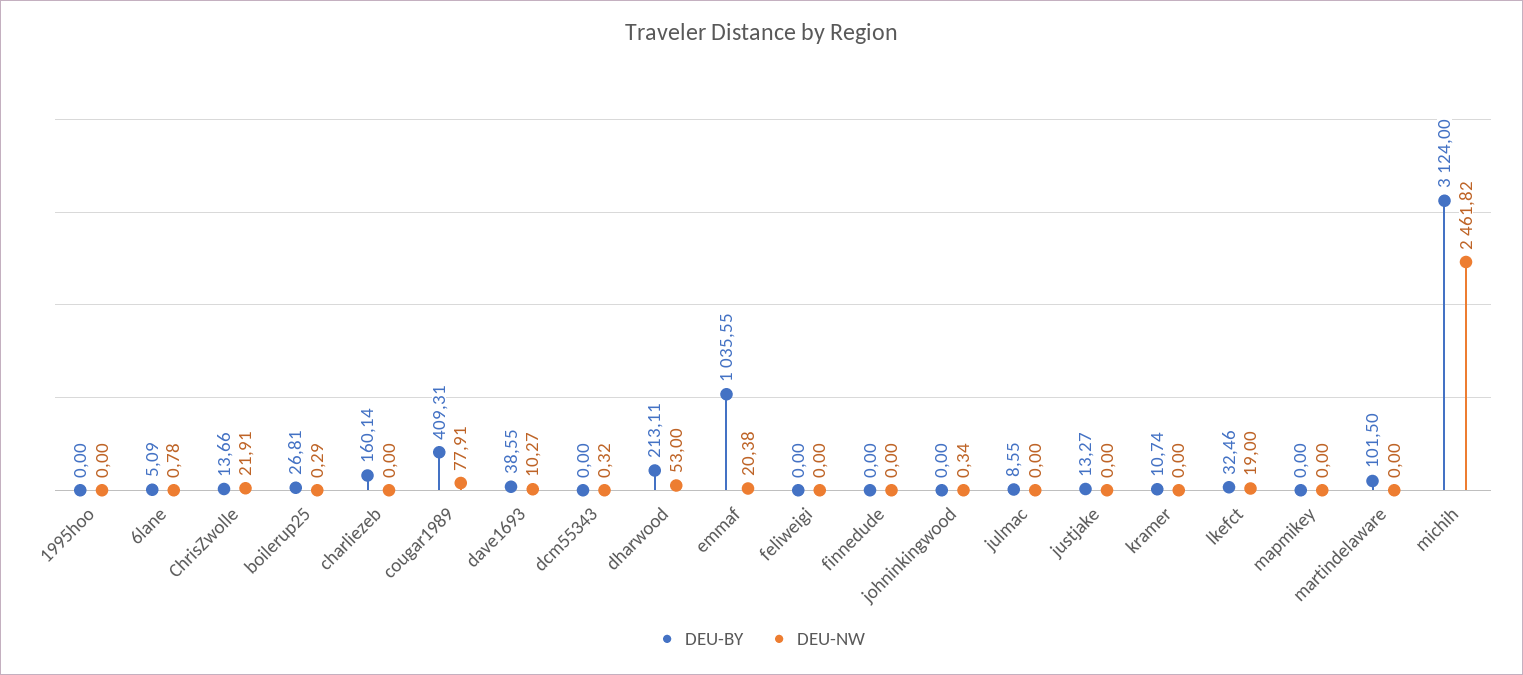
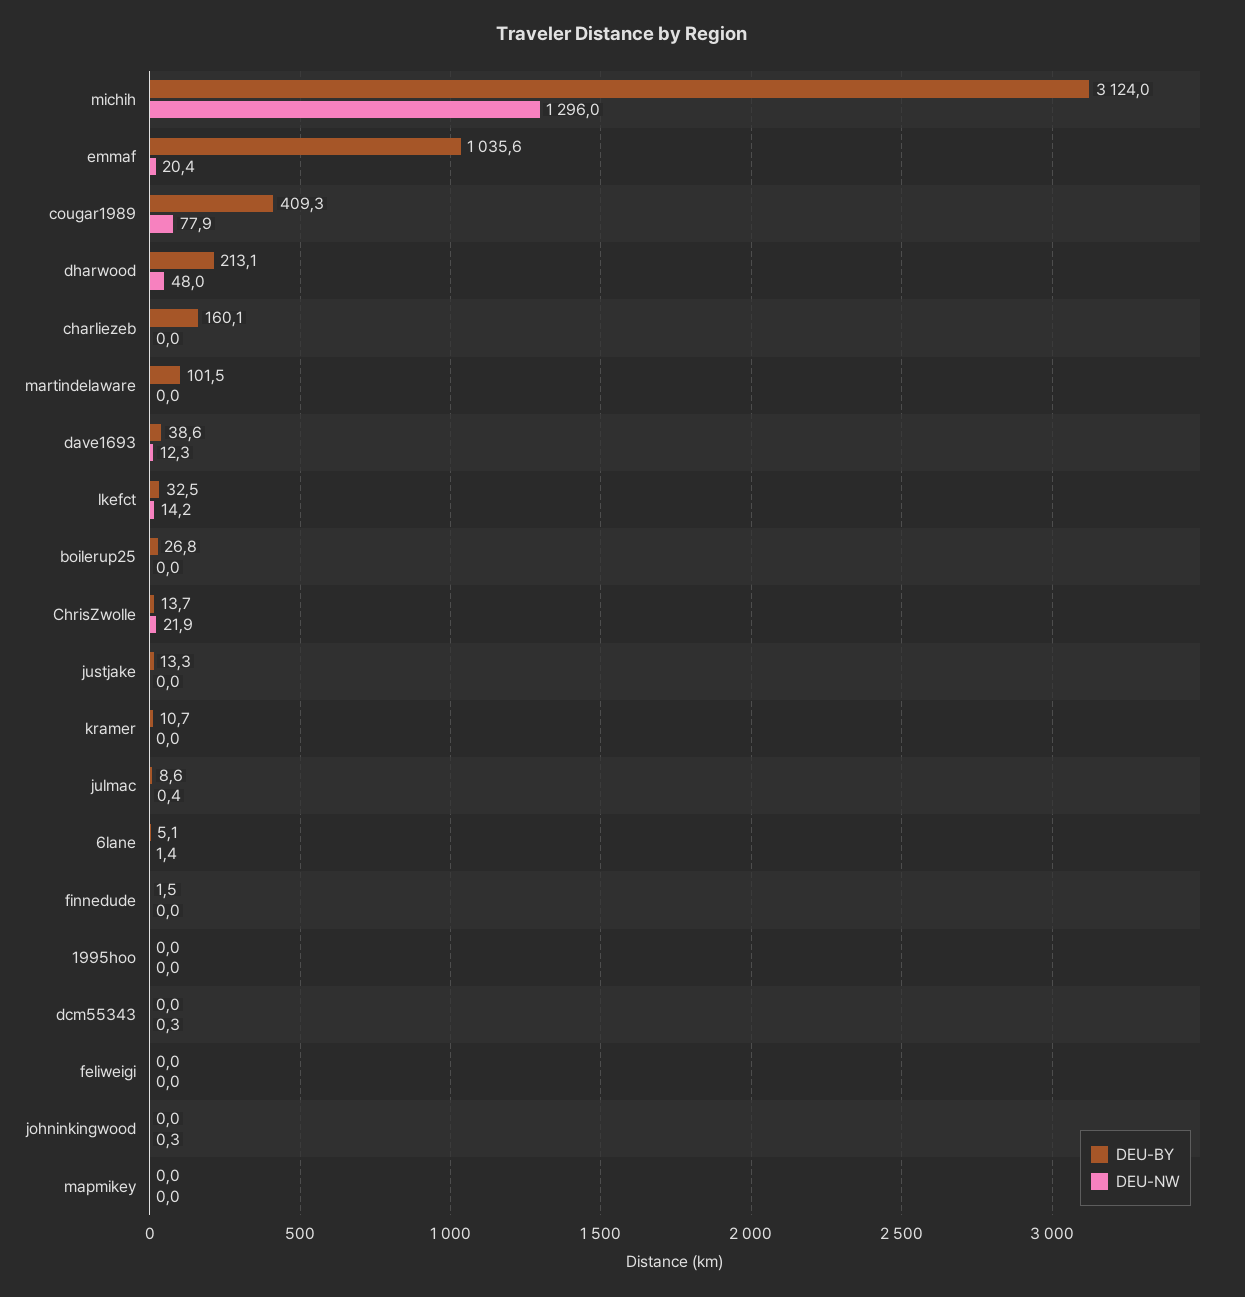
DEU-NW, 6lane: 0.78 -> 1.4
DEU-NW, boilerup25: 0.29 -> 0
DEU-NW, dave1693: 10.27 -> 12.3
DEU-NW, dharwood: 53 -> 48
DEU-BY, finnedude: 0 -> 1.5
DEU-NW, julmac: 0 -> 0.4
DEU-NW, lkefct: 19 -> 14.2
DEU-NW, michih: 2461.82 -> 1296

